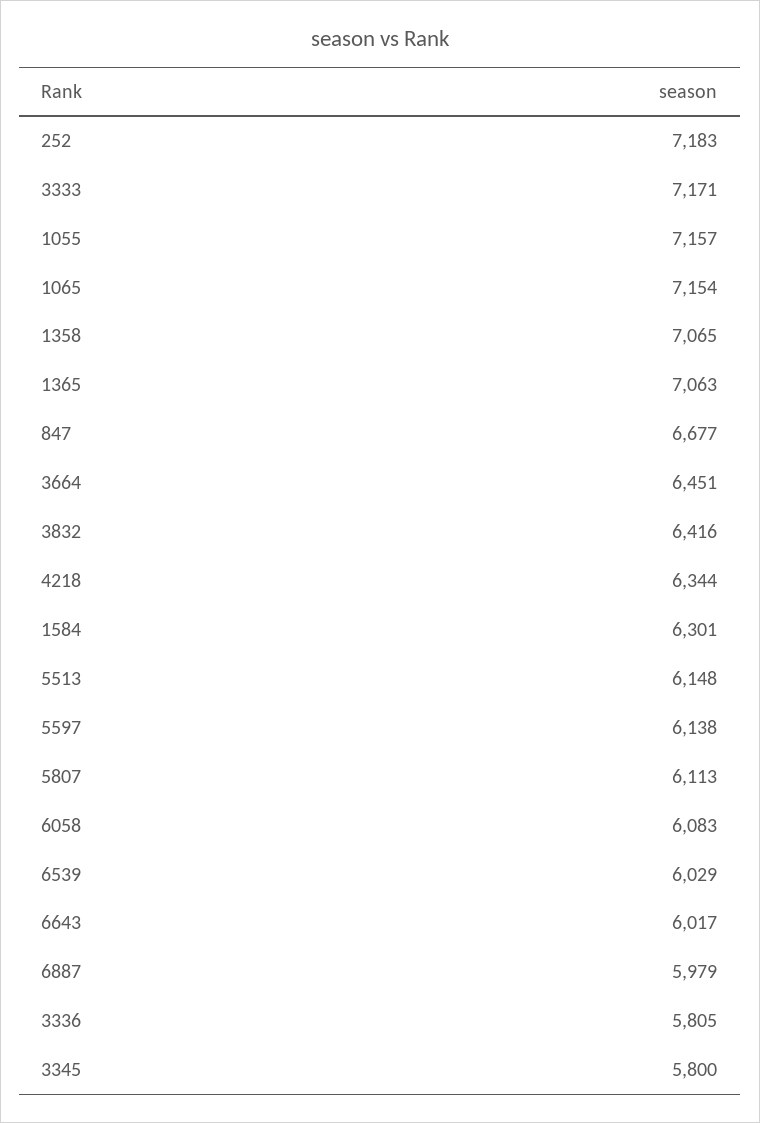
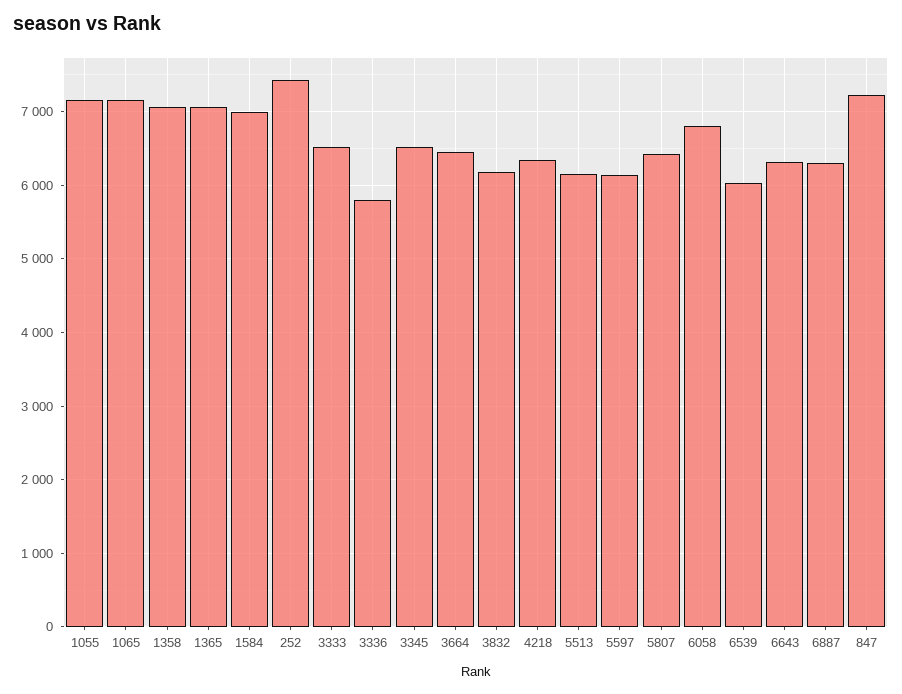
252: 7183 -> 7400
3333: 7171 -> 6500
847: 6677 -> 7200
3832: 6416 -> 6200
1584: 6301 -> 7000
5807: 6113 -> 6400
6058: 6083 -> 6800
6643: 6017 -> 6300
6887: 5979 -> 6300
3345: 5800 -> 6500

